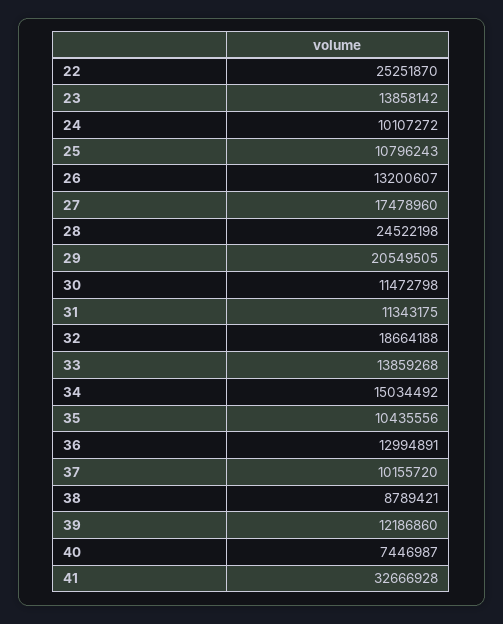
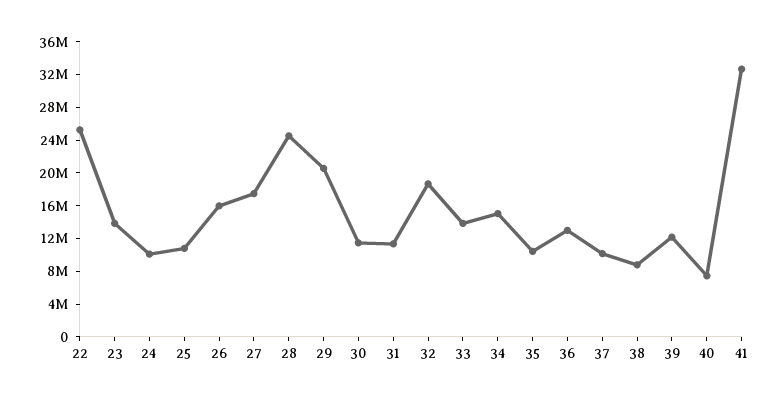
26: 13200607 -> 16000000

